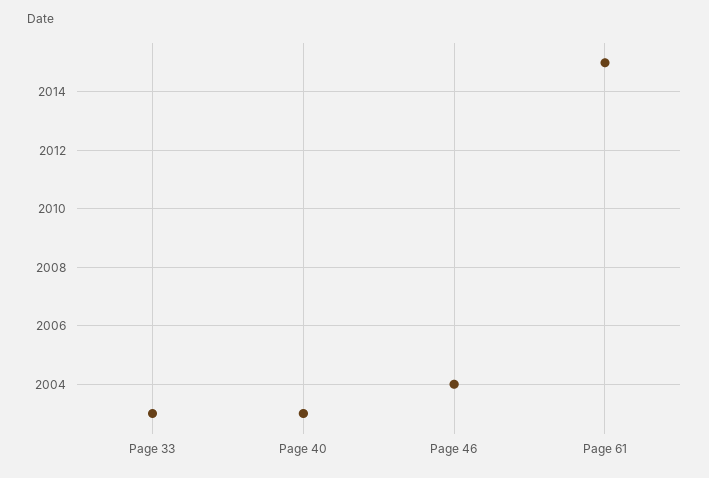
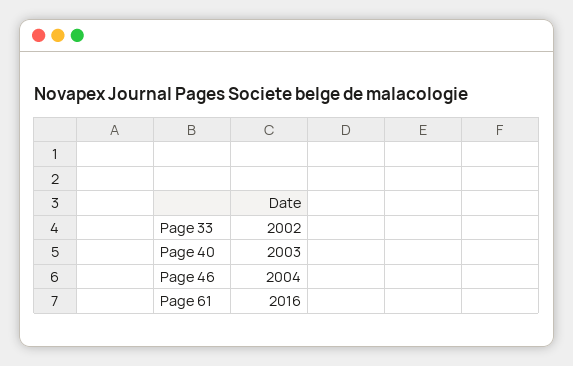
Page 33: 2003 -> 2002
Page 61: 2015 -> 2016

